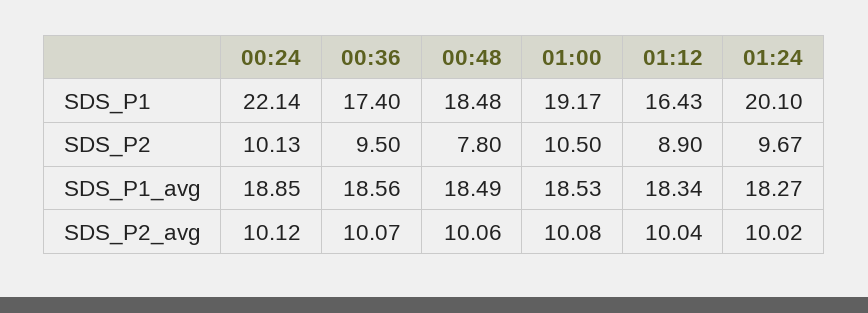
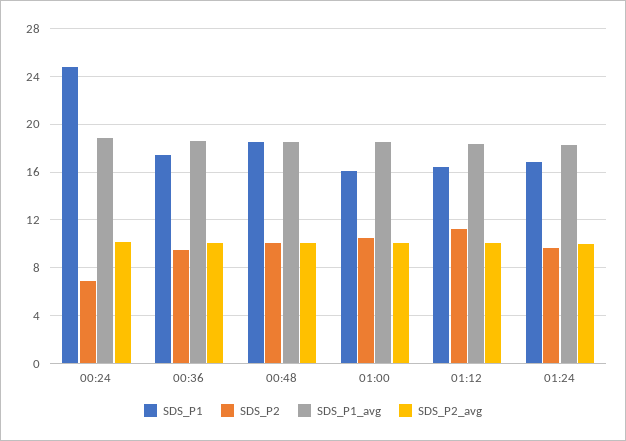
SDS_P1, 00:24: 22.14 -> 25
SDS_P1, 01:00: 19.17 -> 16
SDS_P1, 01:24: 20.1 -> 17
SDS_P2, 00:24: 10.13 -> 7
SDS_P2, 00:48: 7.8 -> 10
SDS_P2, 01:12: 8.9 -> 11

